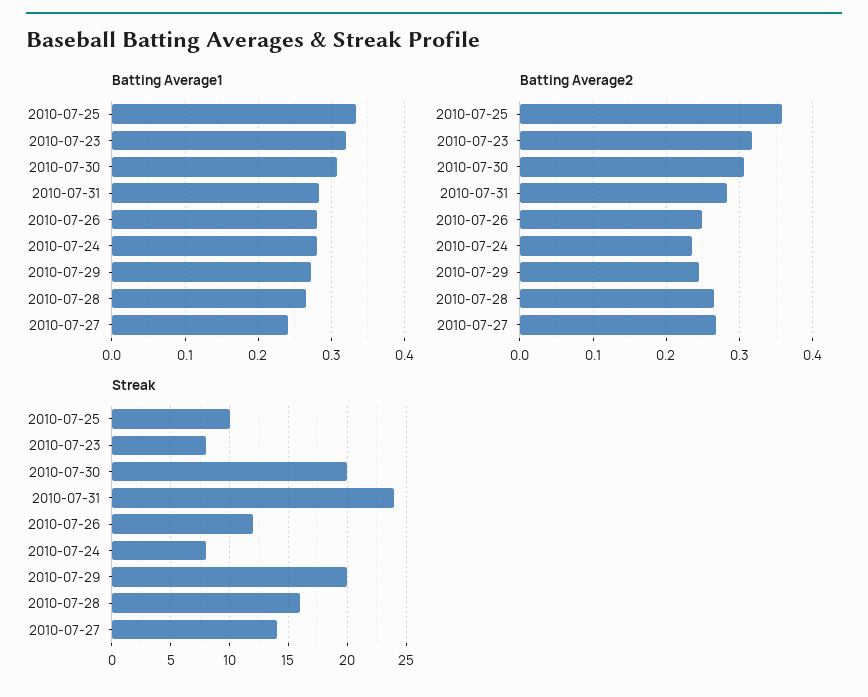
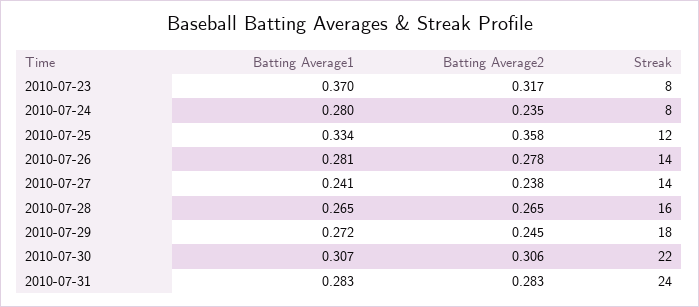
Batting Average1, 2010-07-23: 0.32 -> 0.37
Batting Average2, 2010-07-26: 0.25 -> 0.278
Batting Average2, 2010-07-27: 0.27 -> 0.238
Streak, 2010-07-25: 10 -> 12
Streak, 2010-07-30: 20 -> 22
Streak, 2010-07-26: 12 -> 14
Streak, 2010-07-29: 20 -> 18

